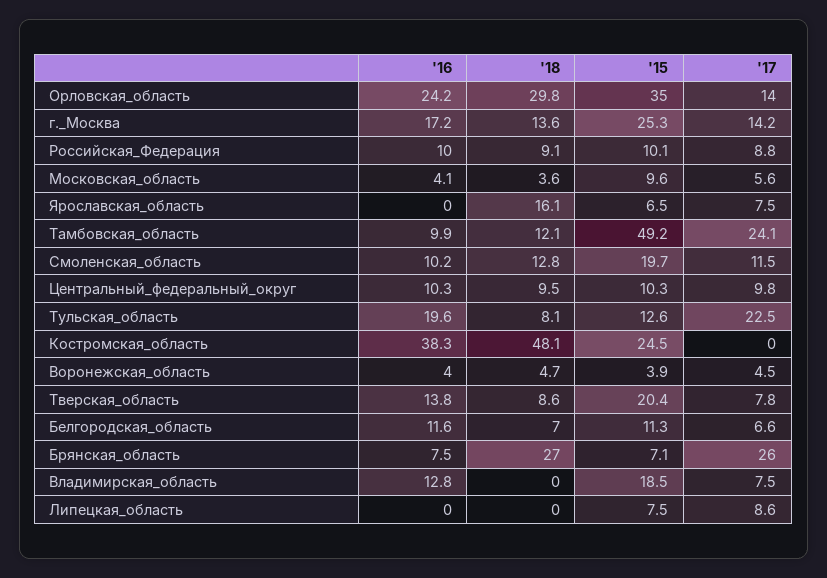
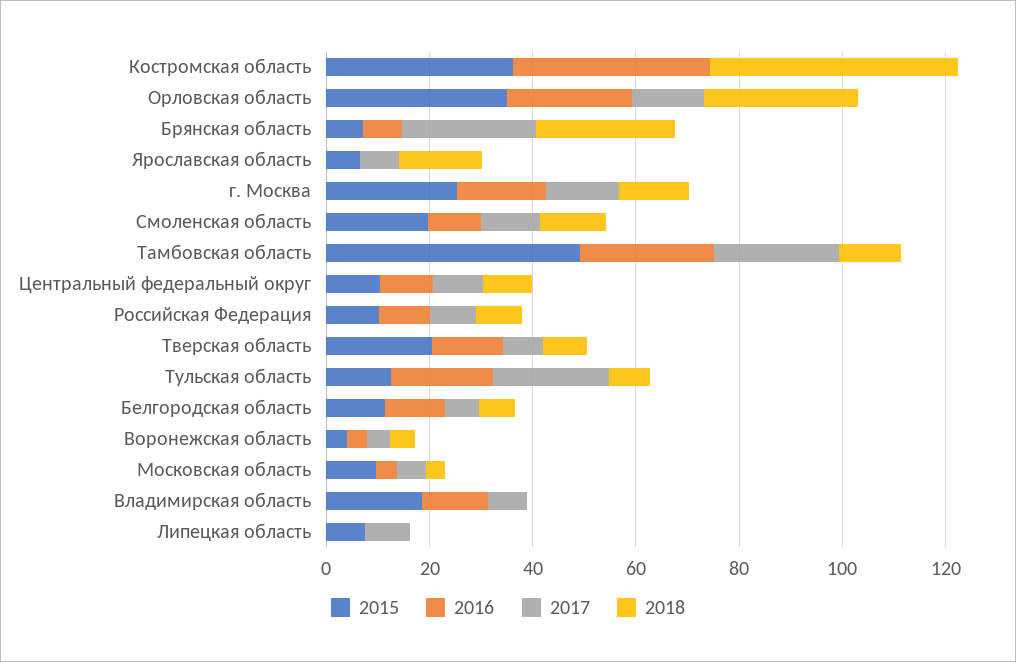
'16, Тамбовская_область: 9.9 -> 25
'15, Костромская_область: 24.5 -> 35

